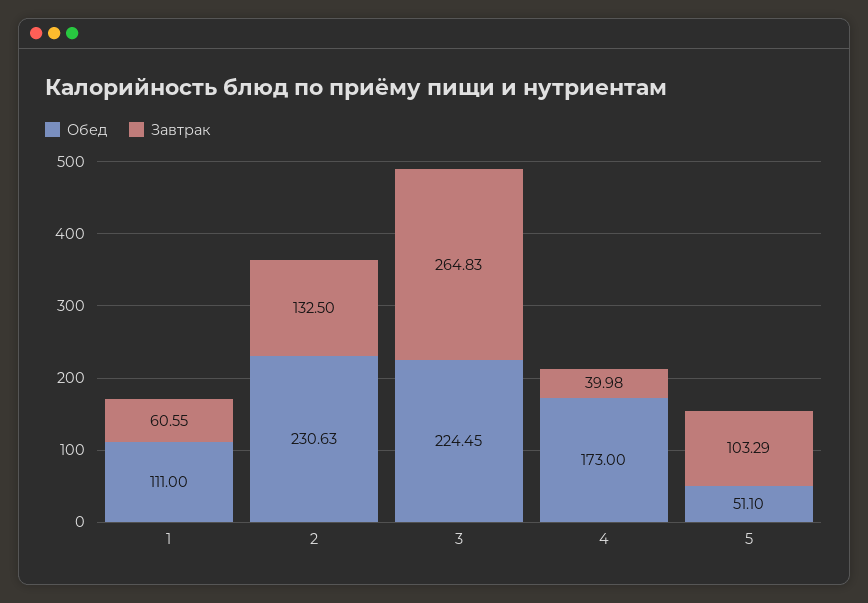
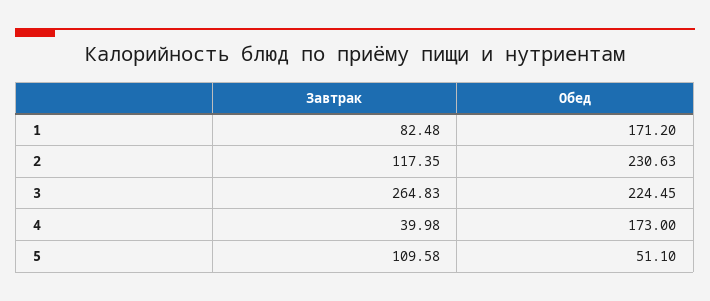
Обед, 1: 111 -> 171.2
Завтрак, 1: 60.55 -> 82.48
Завтрак, 2: 132.5 -> 117.35
Завтрак, 5: 103.29 -> 109.58

